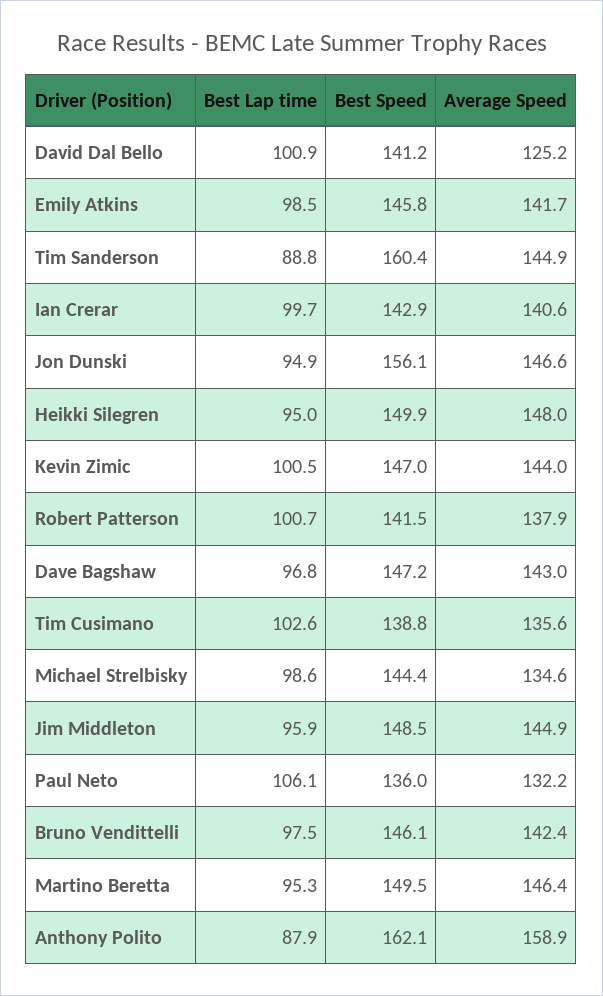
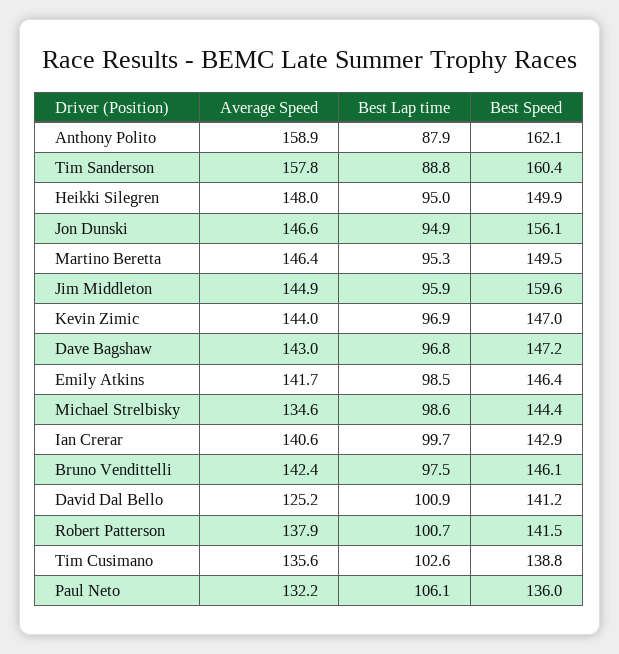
Best Speed, Emily Atkins: 145.8 -> 146.4
Average Speed, Tim Sanderson: 144.9 -> 157.8
Best Lap time, Kevin Zimic: 100.5 -> 96.9
Best Speed, Jim Middleton: 148.5 -> 159.6

